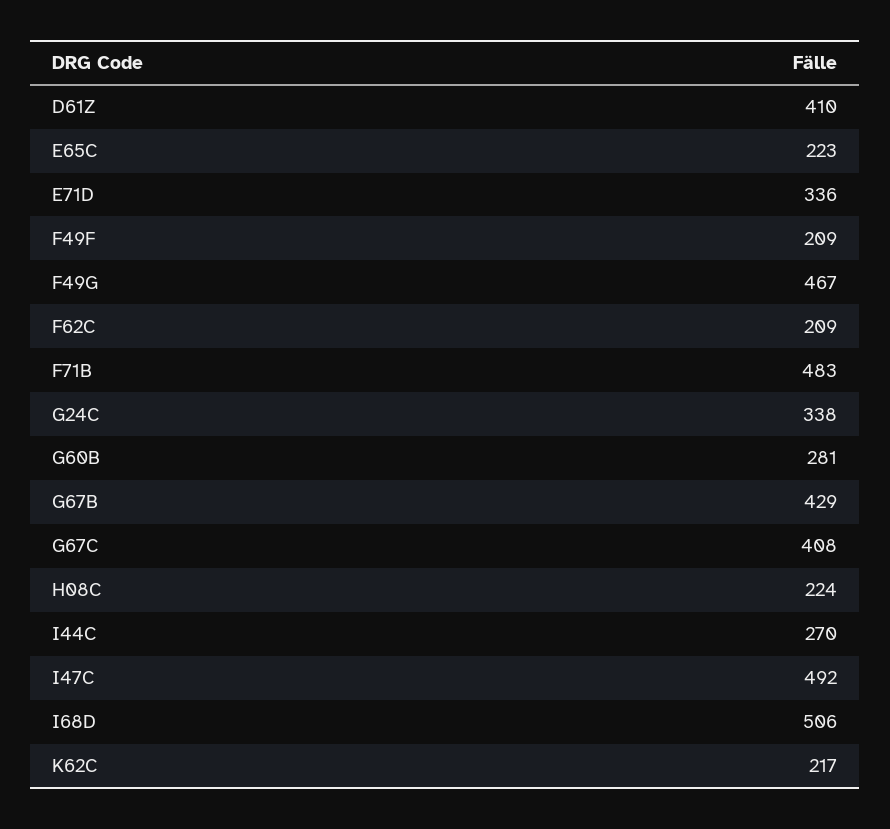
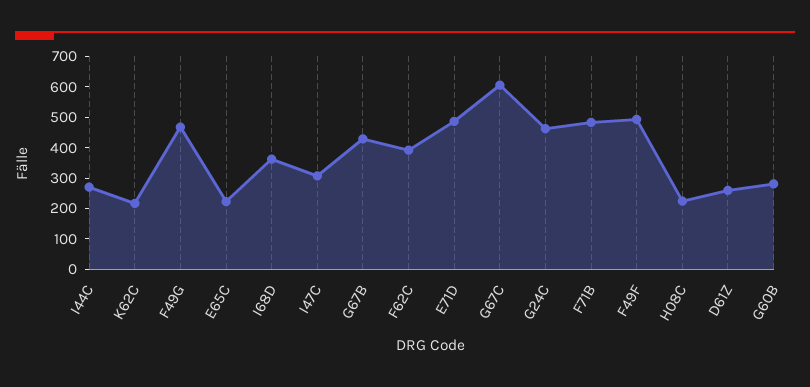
D61Z: 410 -> 250
E71D: 336 -> 500
F49F: 209 -> 500
F62C: 209 -> 400
G24C: 338 -> 450
G67C: 408 -> 600
I47C: 492 -> 300
I68D: 506 -> 350

